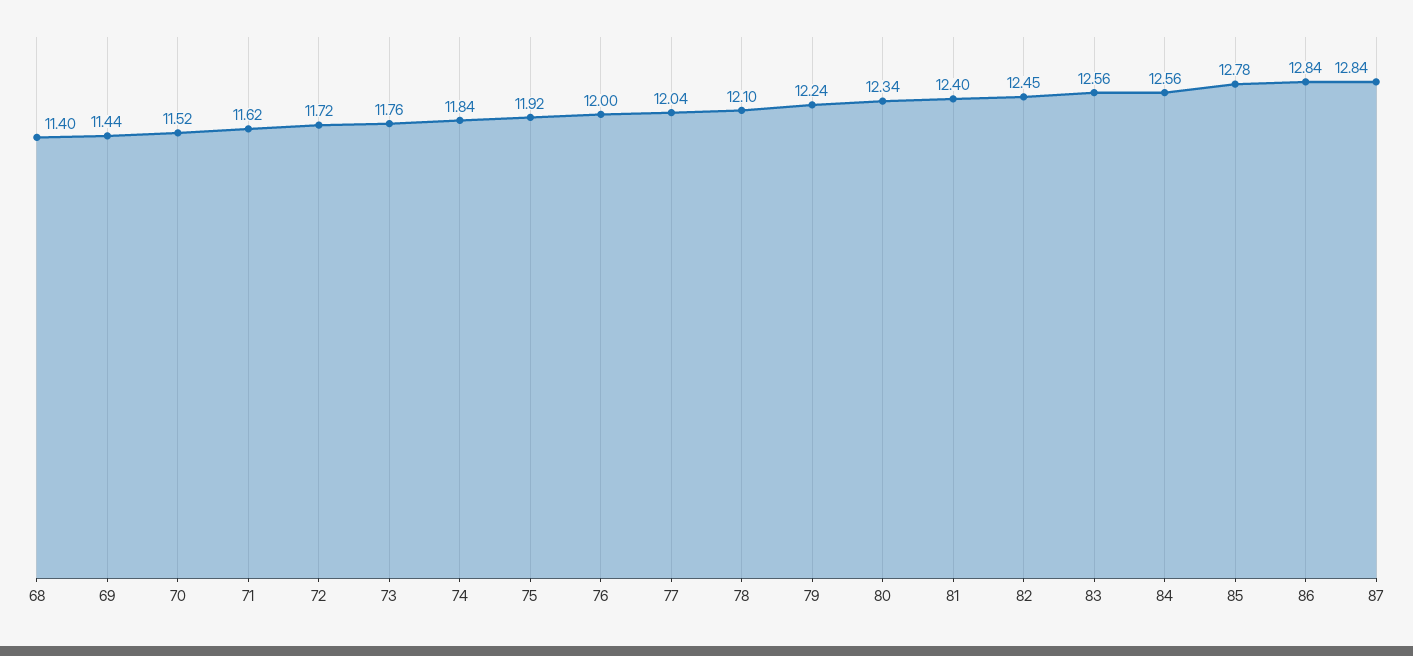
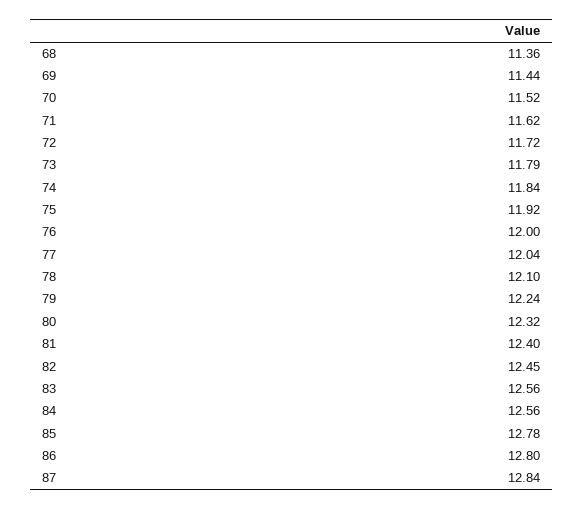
68: 11.4 -> 11.36
73: 11.76 -> 11.79
80: 12.34 -> 12.32
86: 12.84 -> 12.8

